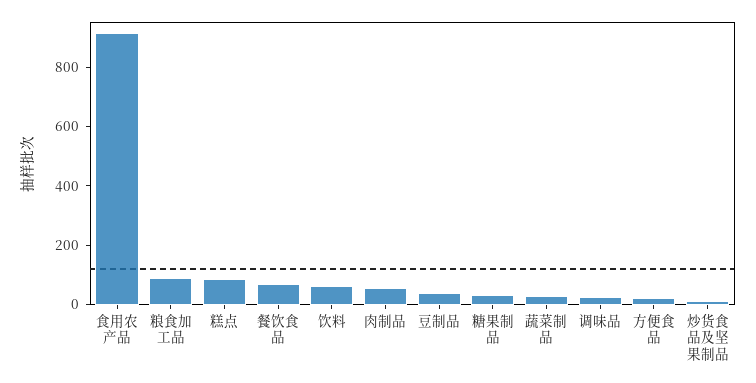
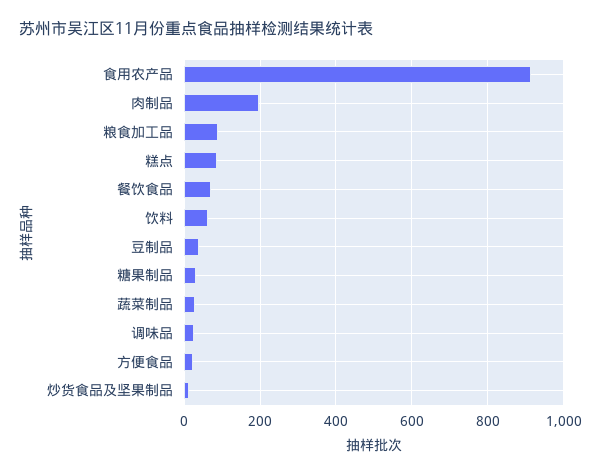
肉制品: 50 -> 200

